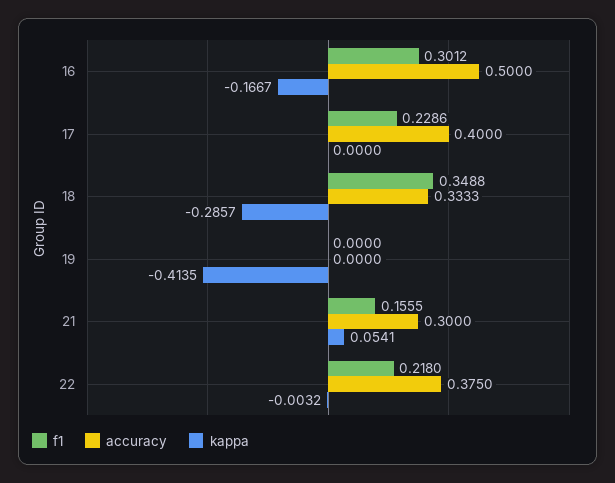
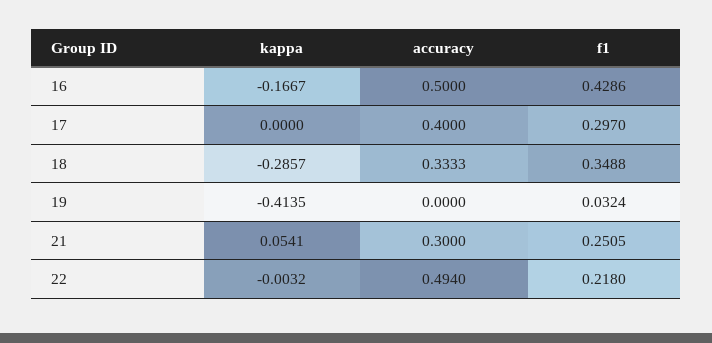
f1, 16: 0.3012 -> 0.4286
f1, 17: 0.2286 -> 0.297
f1, 19: 0 -> 0.0324
f1, 21: 0.1555 -> 0.2505
accuracy, 22: 0.375 -> 0.494

